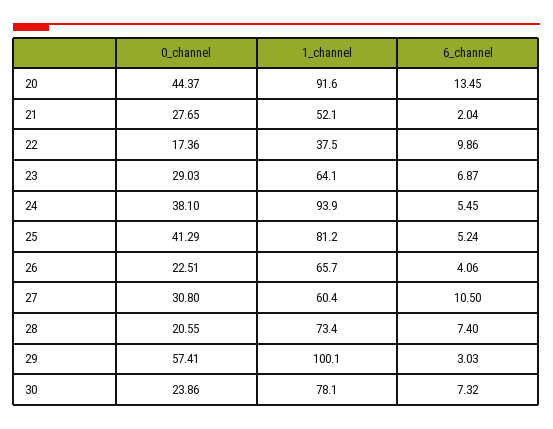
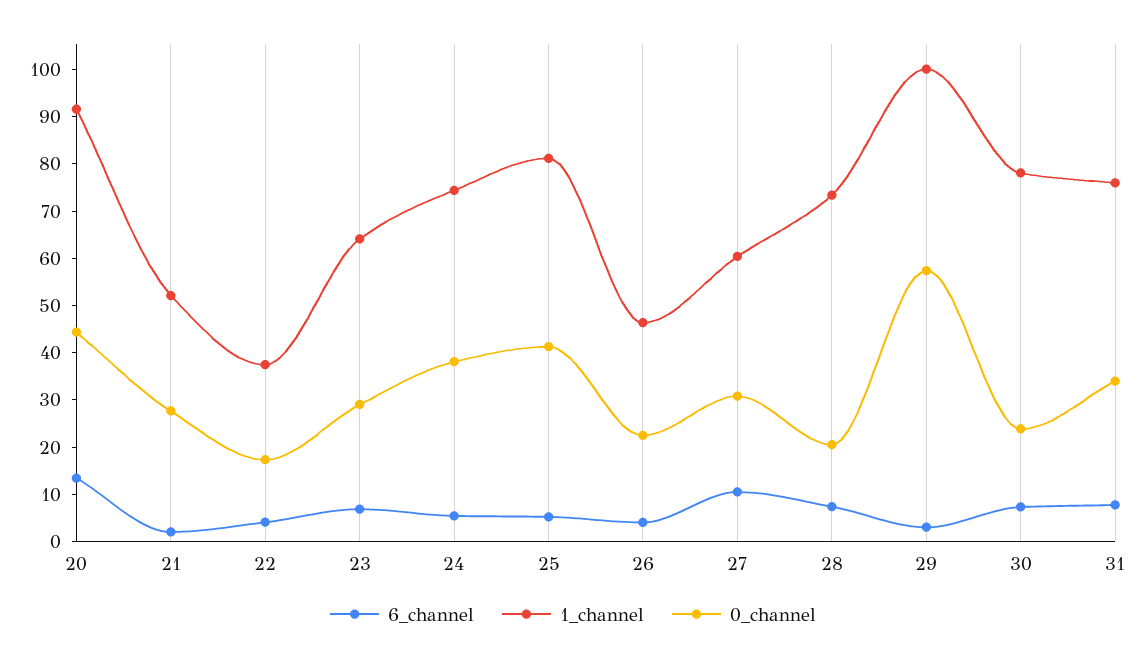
6_channel, 22: 9.86 -> 4
1_channel, 24: 93.9 -> 74
1_channel, 26: 65.7 -> 46
6_channel, 31: none -> 8
1_channel, 31: none -> 76
0_channel, 31: none -> 34

